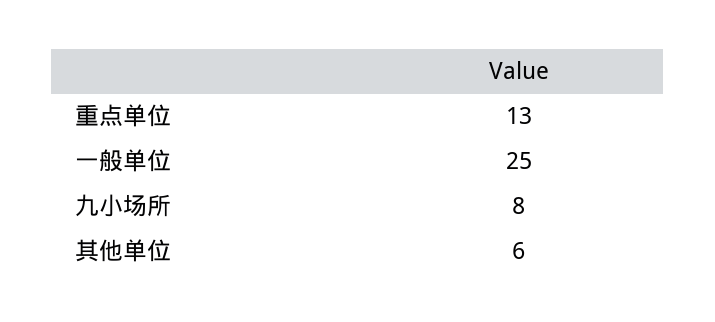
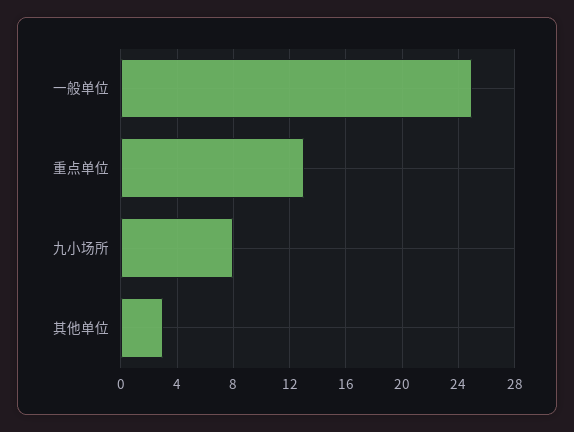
其他单位: 6 -> 3

